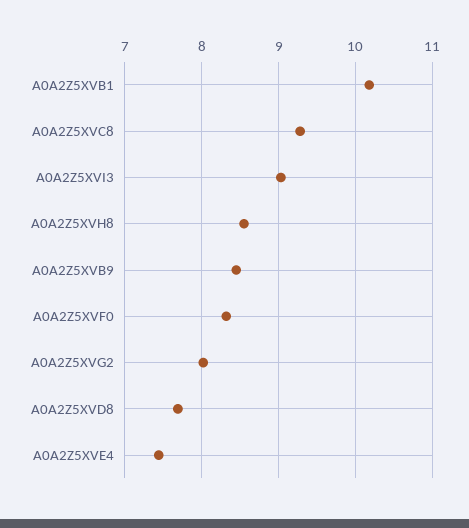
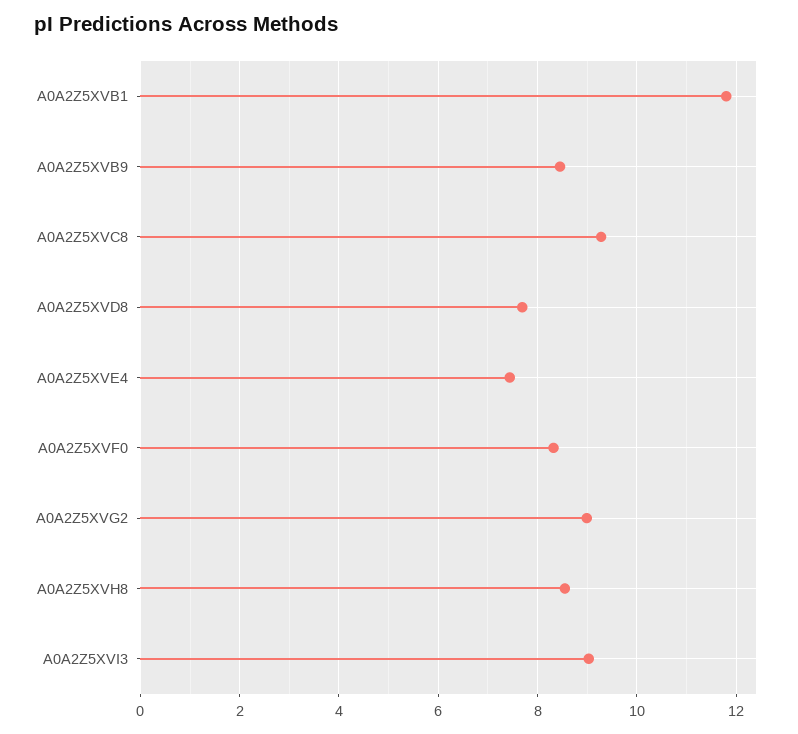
A0A2Z5XVB1: 10.2 -> 11.8
A0A2Z5XVG2: 8 -> 9

